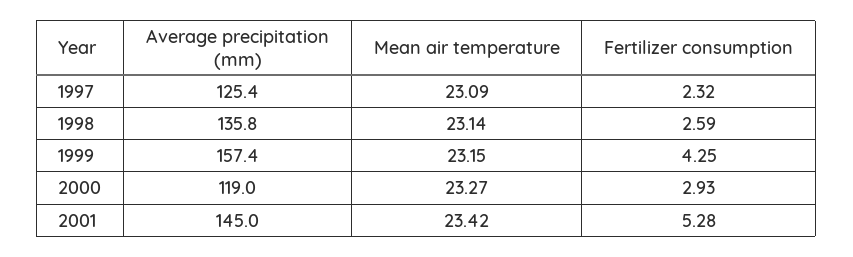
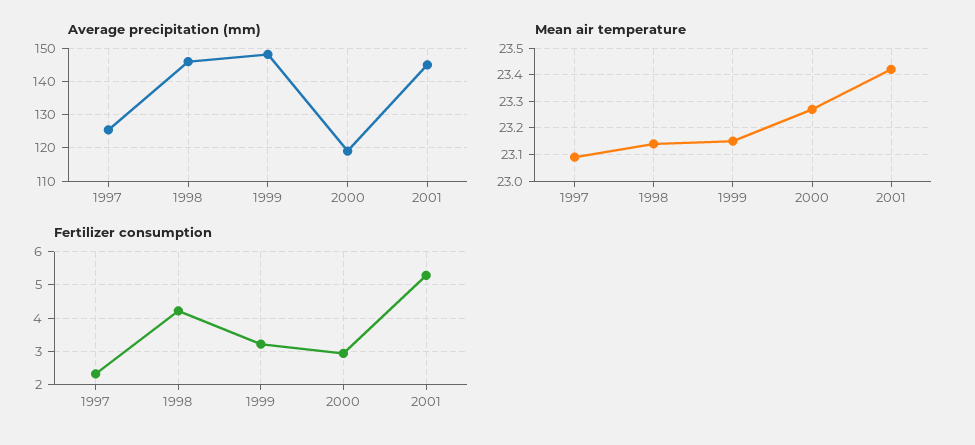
Average precipitation (mm), 1998: 135.8 -> 146
Fertilizer consumption, 1998: 2.59 -> 4.2
Average precipitation (mm), 1999: 157.4 -> 148
Fertilizer consumption, 1999: 4.25 -> 3.2

